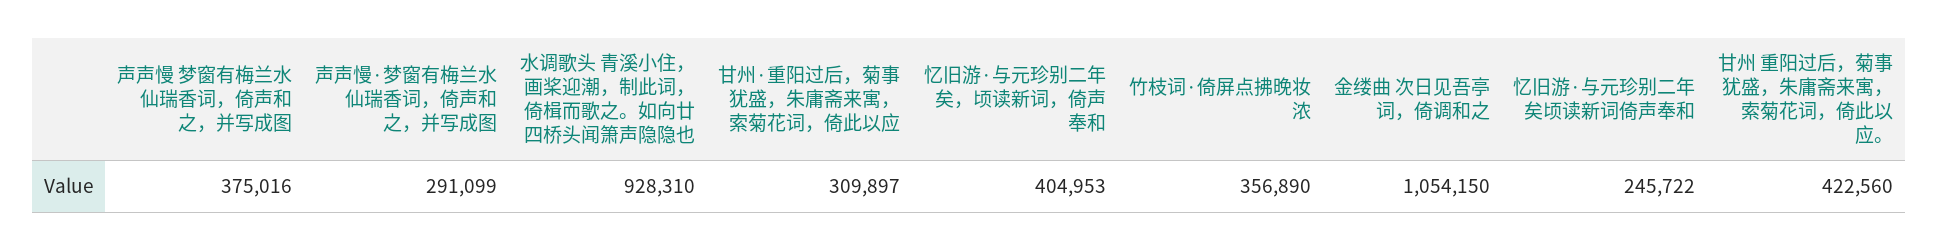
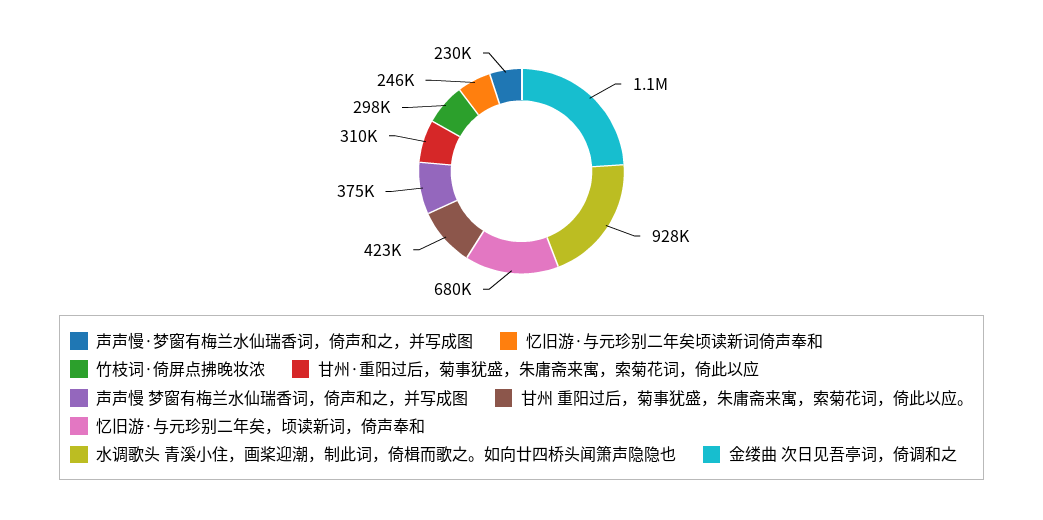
声声慢·梦窗有梅兰水仙瑞香词，倚声和之，并写成图: 291099 -> 230000
忆旧游·与元珍别二年矣，顷读新词，倚声奉和: 404953 -> 680000
竹枝词·倚屏点拂晚妆浓: 356890 -> 298000

